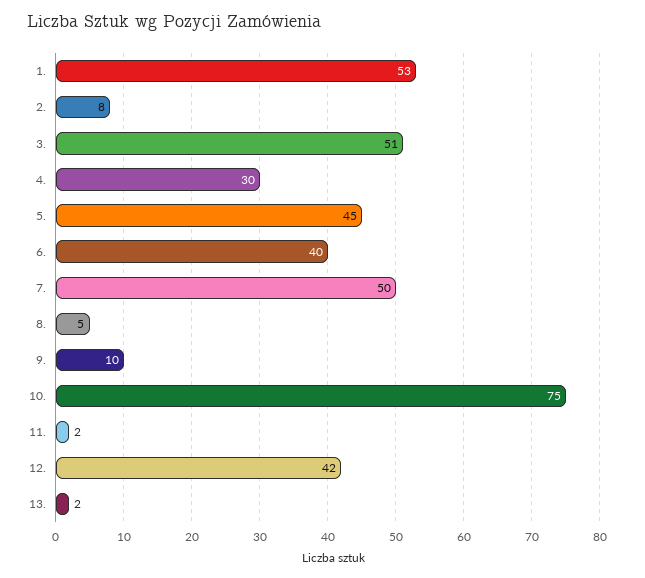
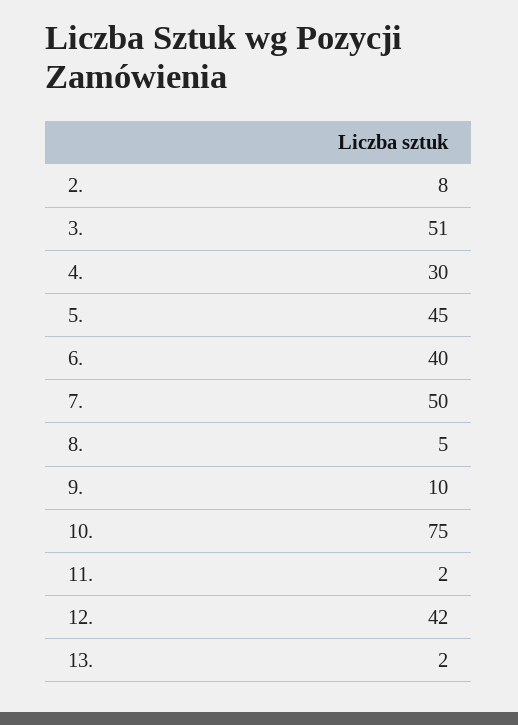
1.: 53 -> none

